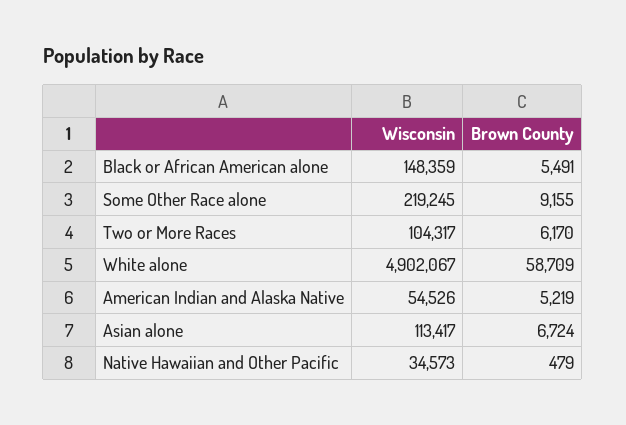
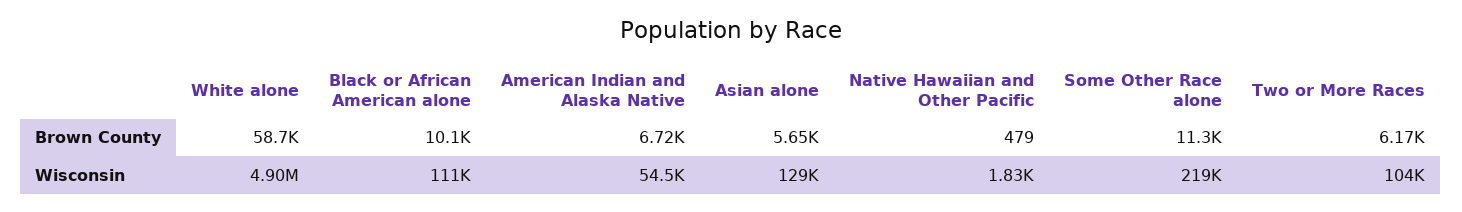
Wisconsin, Black or African American alone: 148359 -> 111000
Brown County, Black or African American alone: 5491 -> 10100
Brown County, Some Other Race alone: 9155 -> 11300
Brown County, American Indian and Alaska Native: 5219 -> 6720
Wisconsin, Asian alone: 113417 -> 129000
Brown County, Asian alone: 6724 -> 5650
Wisconsin, Native Hawaiian and Other Pacific: 34573 -> 1830

